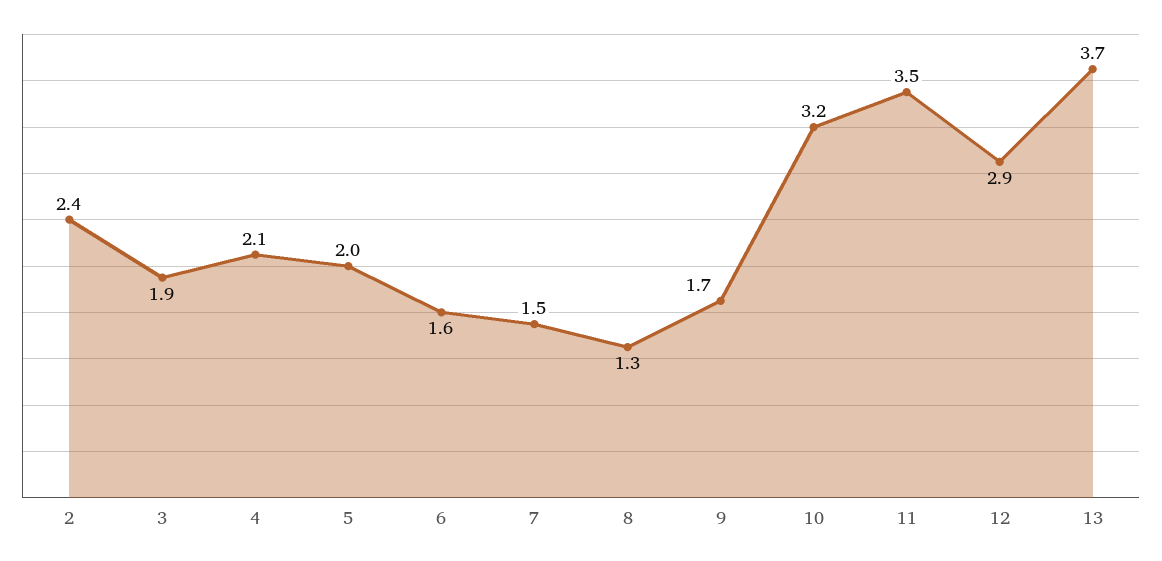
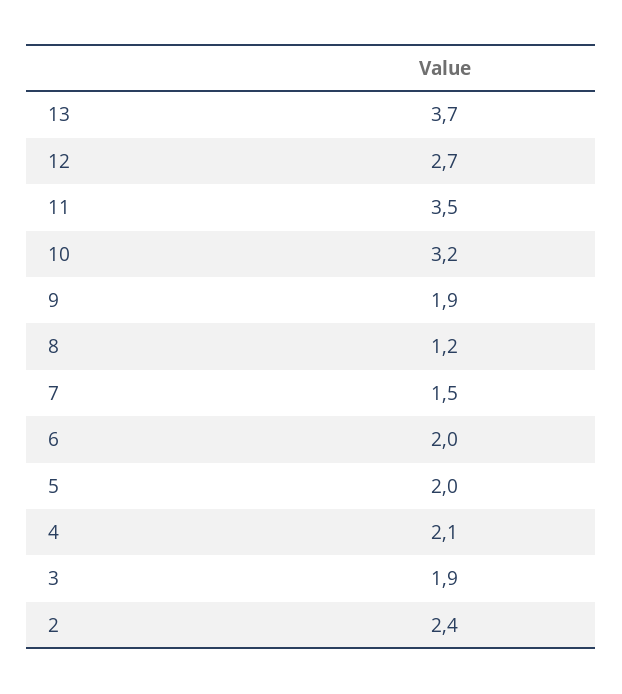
6: 1.6 -> 2
8: 1.3 -> 1.2
9: 1.7 -> 1.9
12: 2.9 -> 2.7

